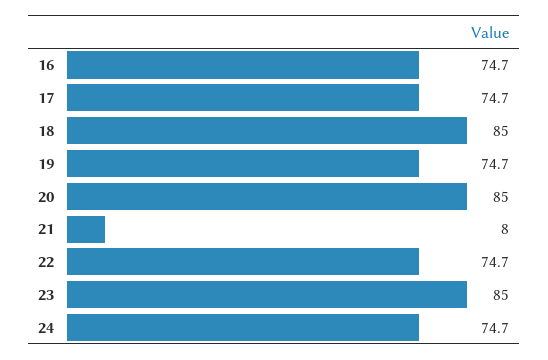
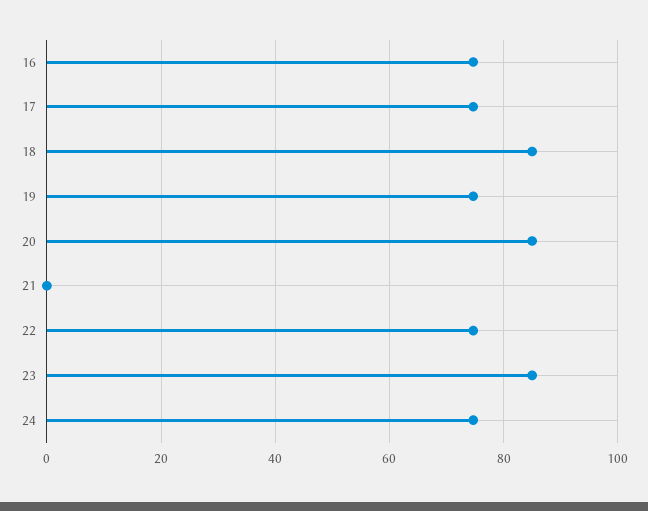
21: 8 -> 0

